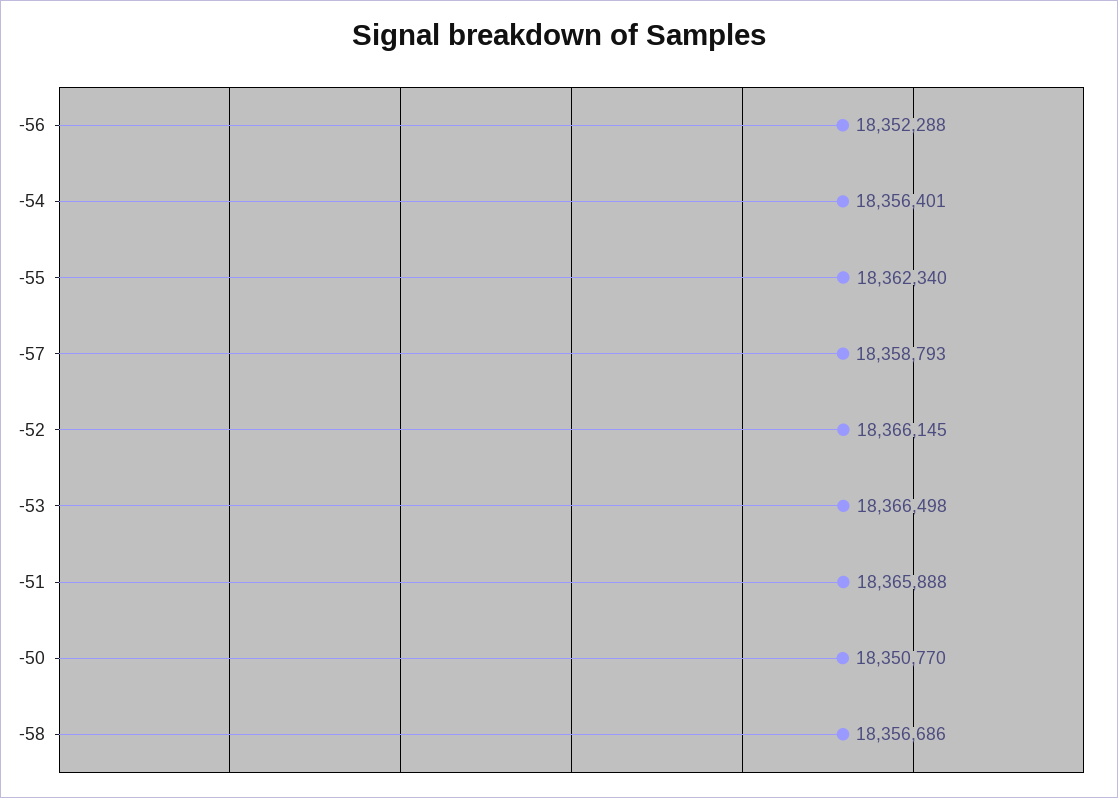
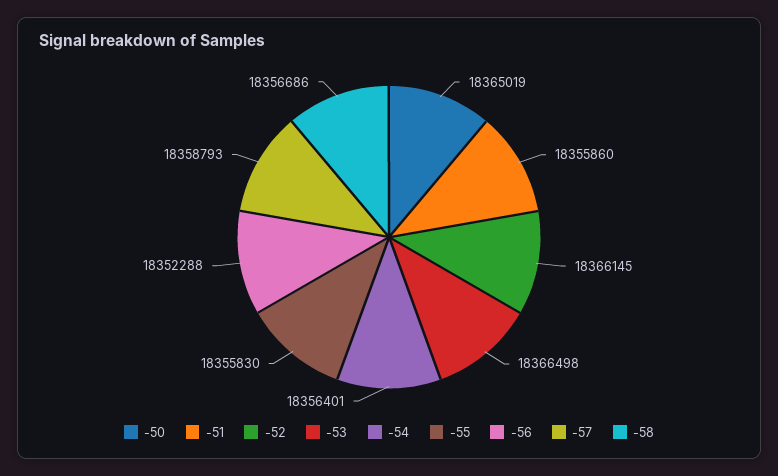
-55: 18362340 -> 18355830
-51: 18365888 -> 18355860
-50: 18350770 -> 18365019

